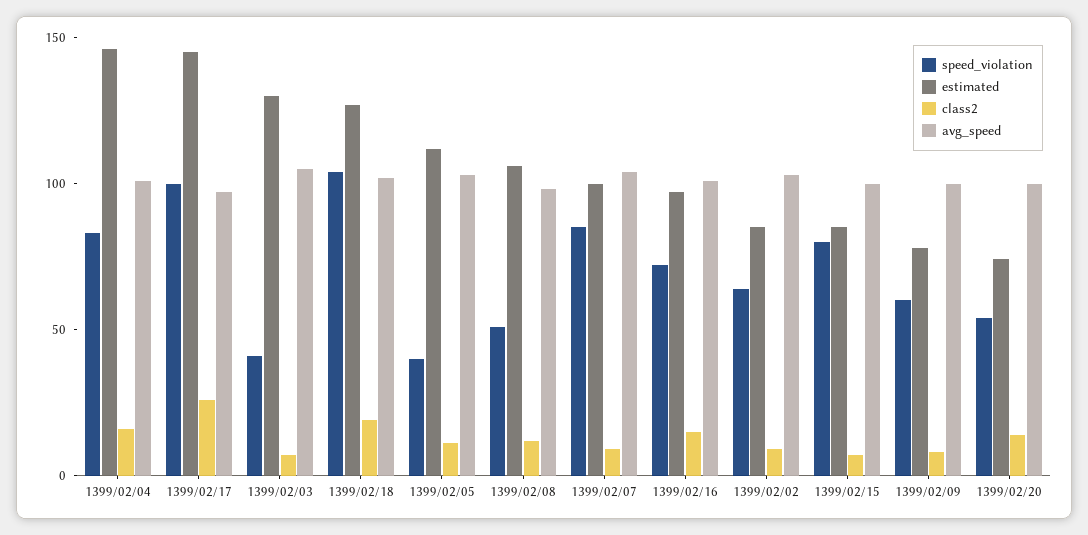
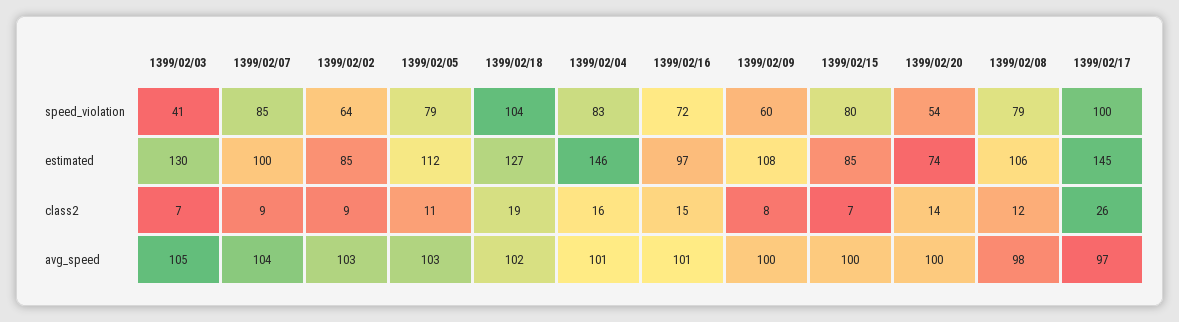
speed_violation, 1399/02/05: 40 -> 79
speed_violation, 1399/02/08: 50 -> 79
estimated, 1399/02/09: 80 -> 108

